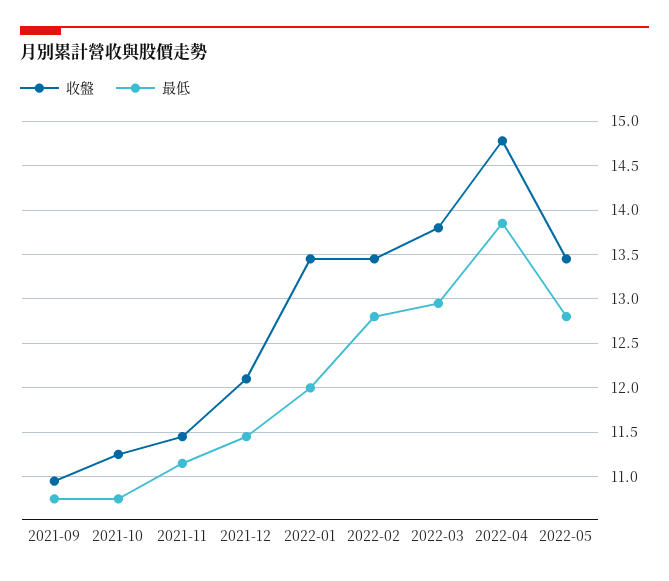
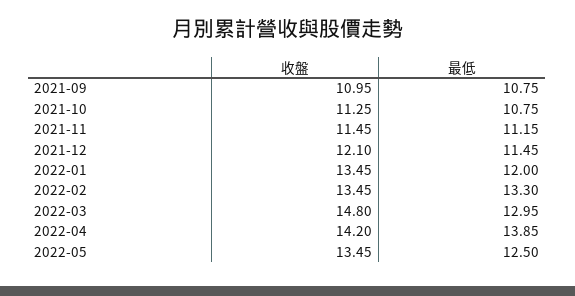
最低, 2022-02: 12.8 -> 13.3
收盤, 2022-03: 13.8 -> 14.8
收盤, 2022-04: 14.8 -> 14.2
最低, 2022-05: 12.8 -> 12.5

